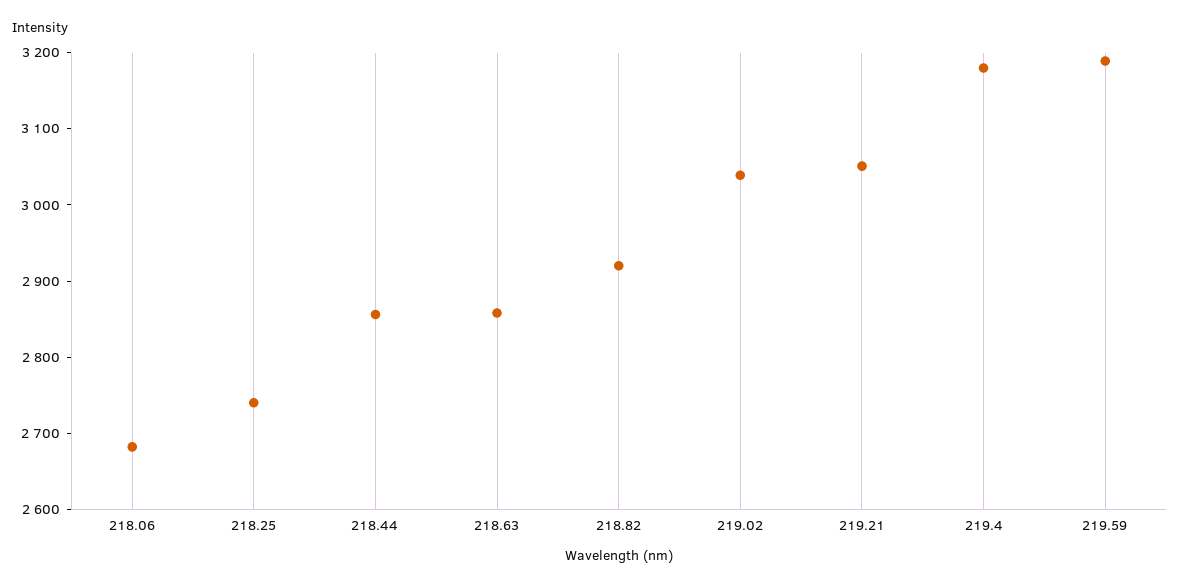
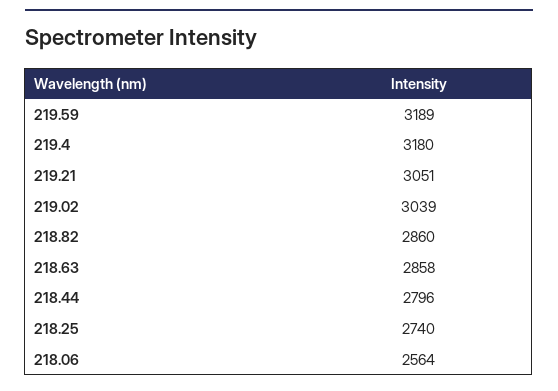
218.06: 2680 -> 2564
218.44: 2860 -> 2796
218.82: 2920 -> 2860

